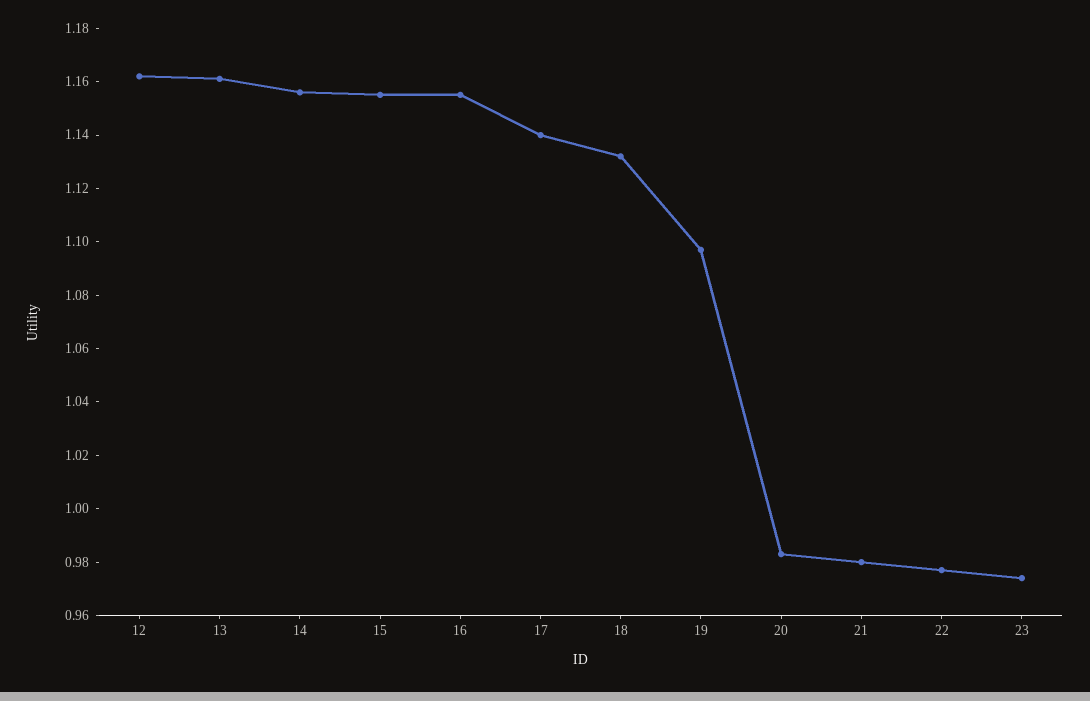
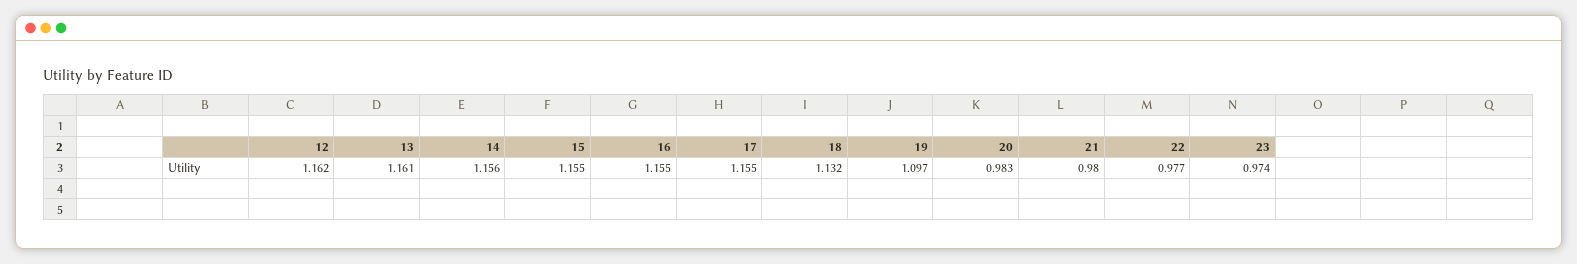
17: 1.14 -> 1.155

